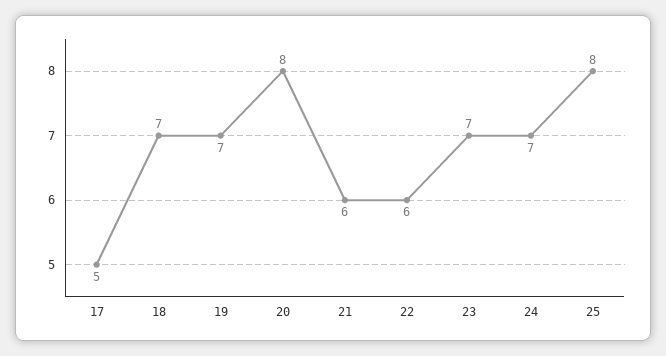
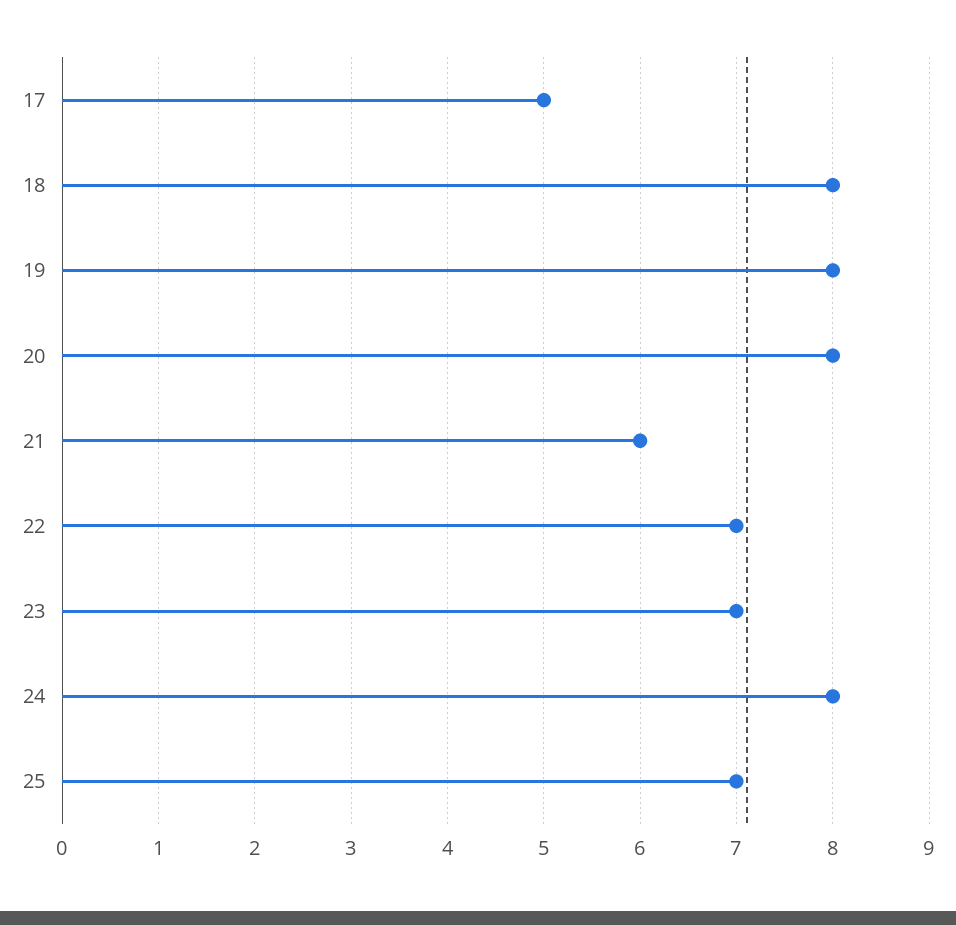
18: 7 -> 8
19: 7 -> 8
22: 6 -> 7
24: 7 -> 8
25: 8 -> 7

